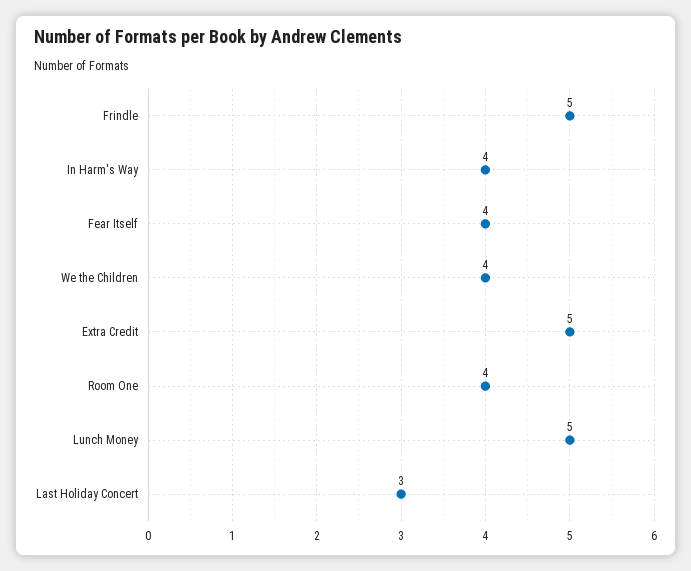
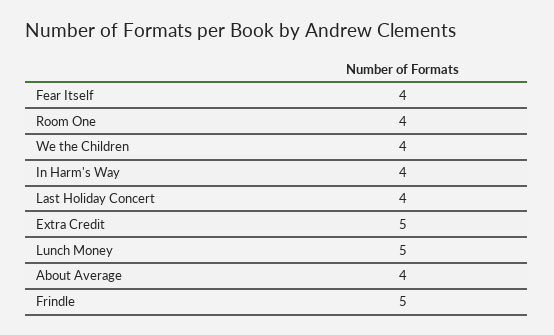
Last Holiday Concert: 3 -> 4
About Average: none -> 4

